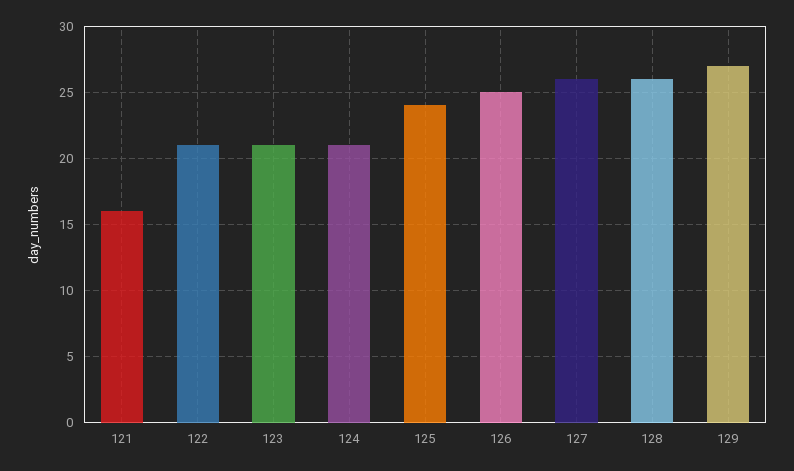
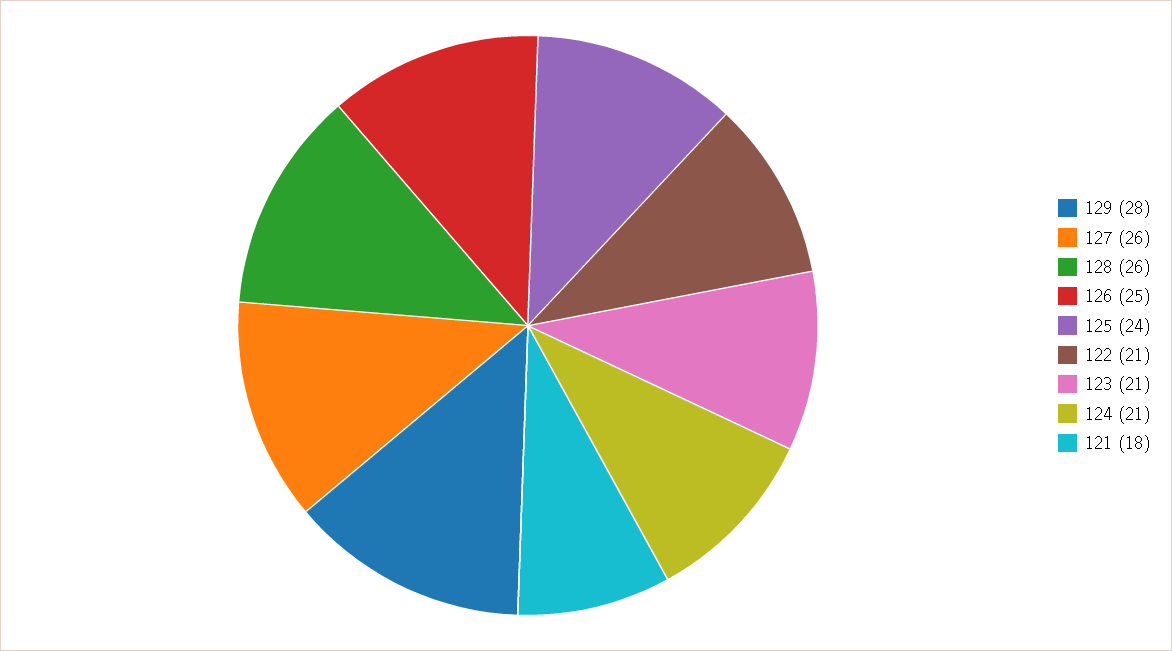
121: 16 -> 18
129: 27 -> 28

